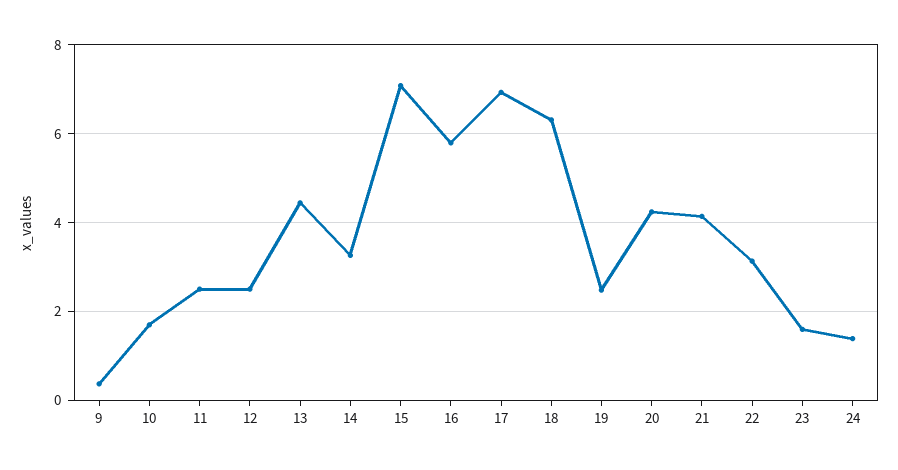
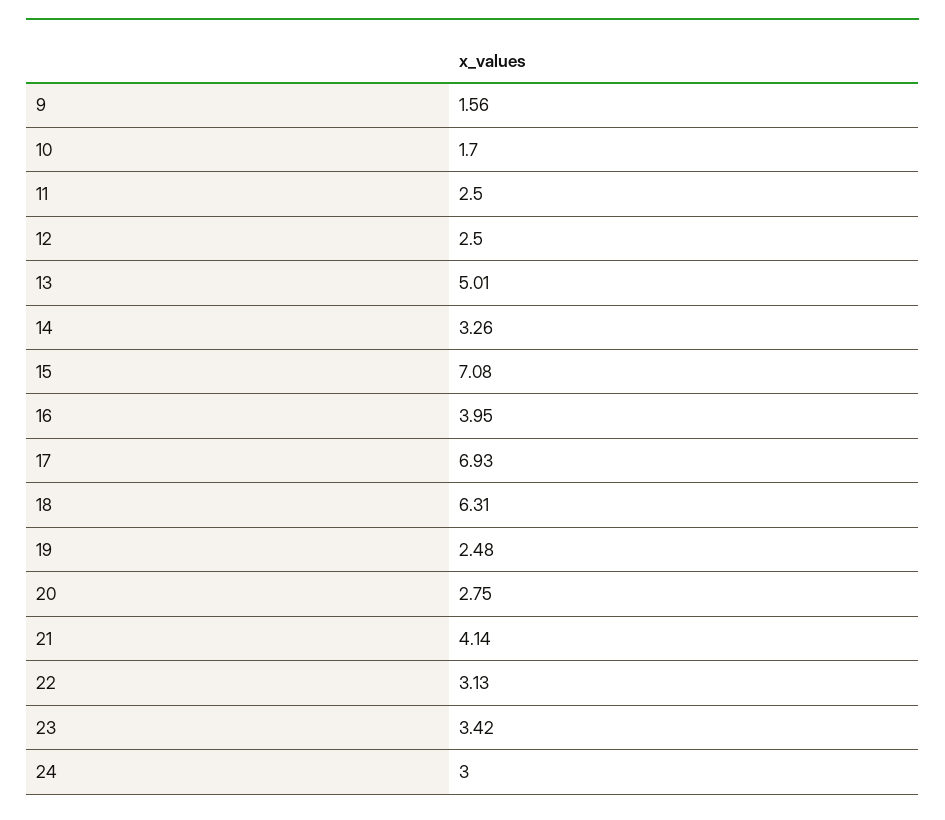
9: 0.4 -> 1.56
13: 4.4 -> 5.01
16: 5.8 -> 3.95
20: 4.2 -> 2.75
23: 1.6 -> 3.42
24: 1.4 -> 3

